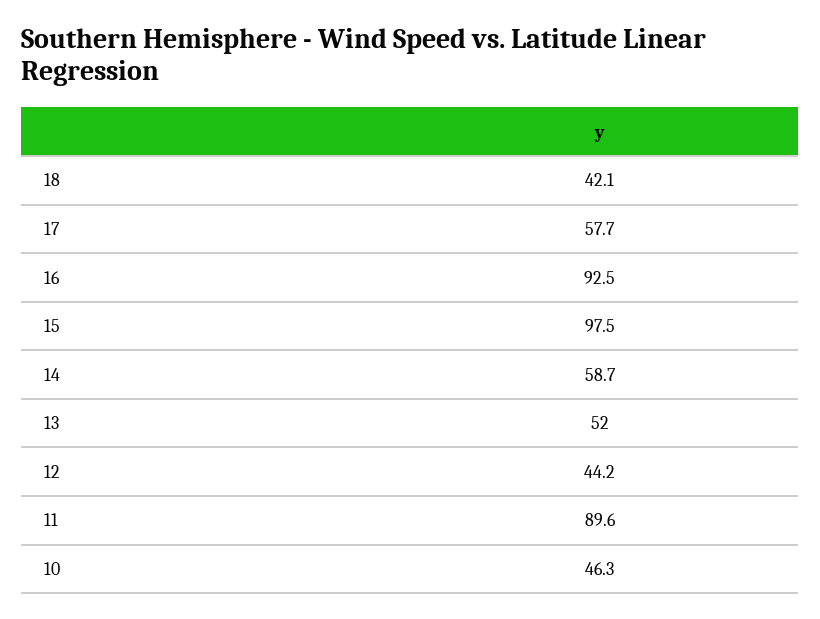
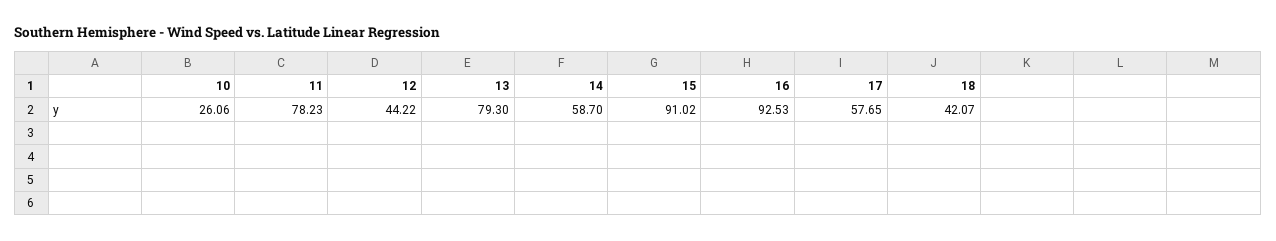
15: 97.5 -> 91.02
13: 52 -> 79.3
11: 89.6 -> 78.23
10: 46.3 -> 26.06

